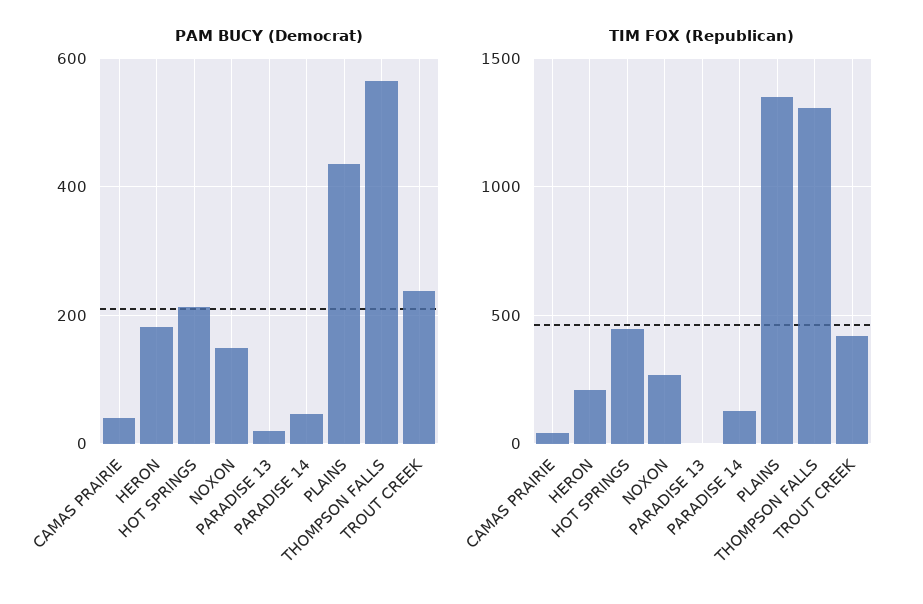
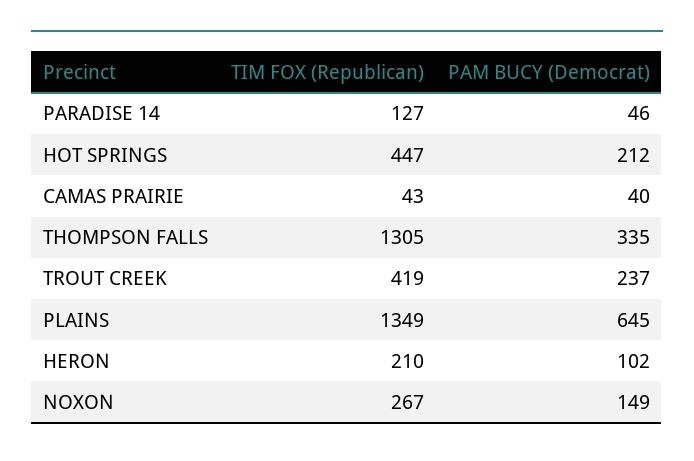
PAM BUCY (Democrat), HERON: 180 -> 102
PAM BUCY (Democrat), PARADISE 13: 20 -> none
PAM BUCY (Democrat), PLAINS: 440 -> 645
PAM BUCY (Democrat), THOMPSON FALLS: 560 -> 335
TIM FOX (Republican), PARADISE 13: 0 -> none

